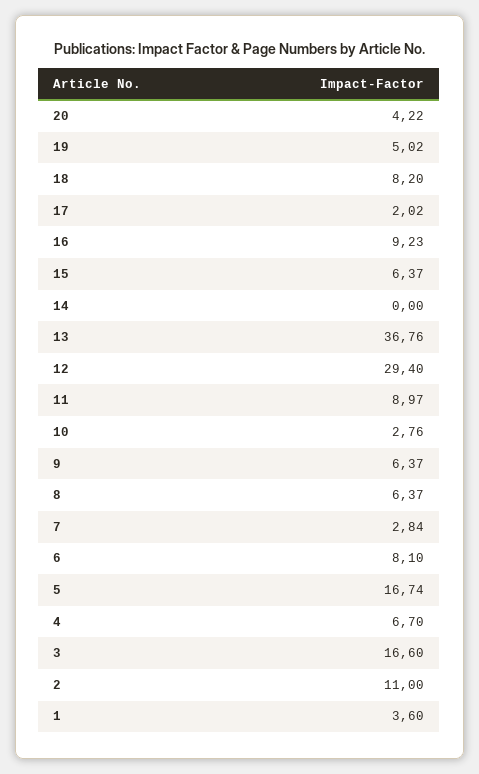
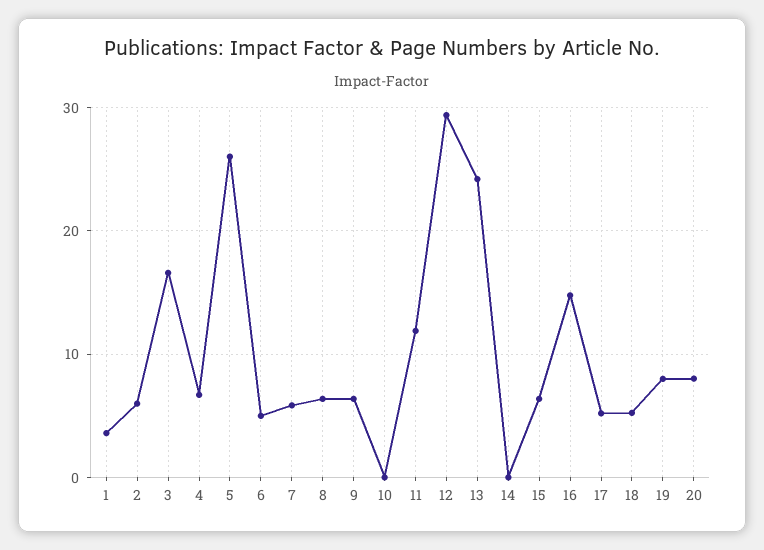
20: 4.22 -> 8
19: 5.02 -> 8
18: 8.2 -> 5
17: 2.02 -> 5
16: 9.23 -> 15
13: 36.76 -> 24
11: 8.97 -> 12
10: 2.76 -> 0
7: 2.84 -> 6
6: 8.1 -> 5
5: 16.74 -> 26
2: 11 -> 6

